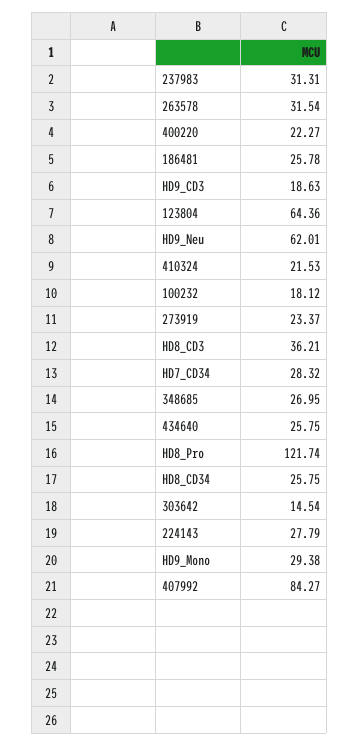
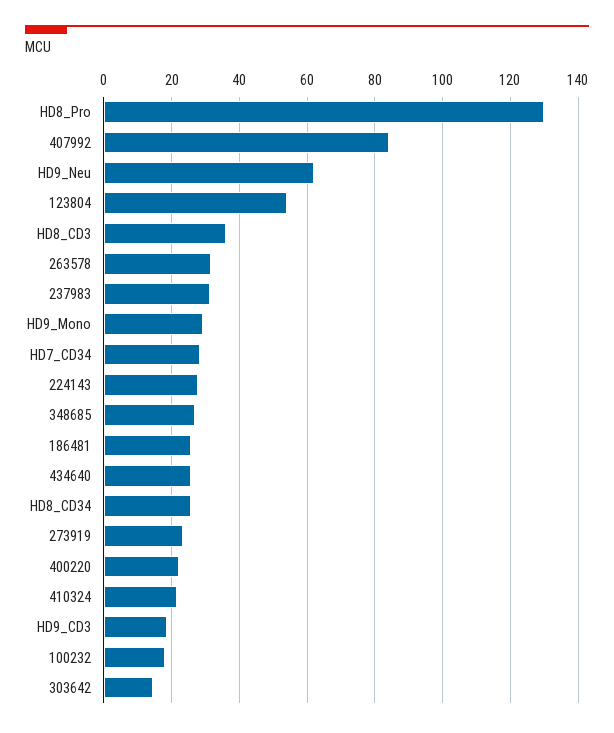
123804: 64.36 -> 54
HD8_Pro: 121.74 -> 130

